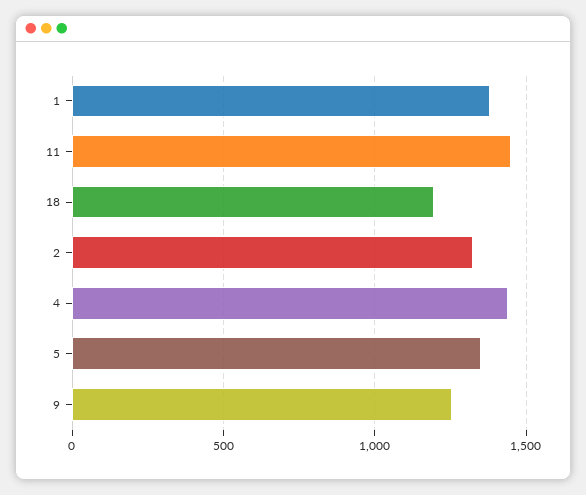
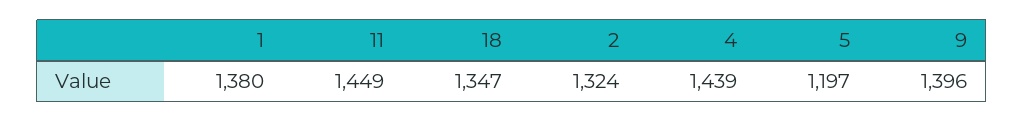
18: 1200 -> 1347
5: 1350 -> 1197
9: 1250 -> 1396

